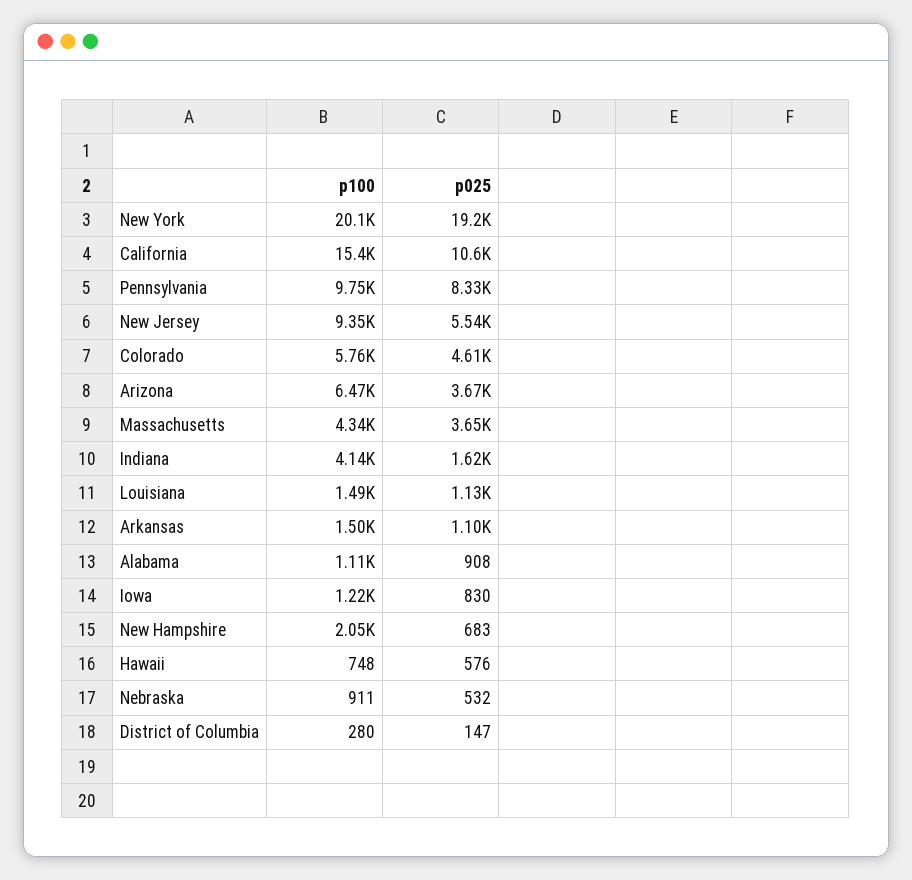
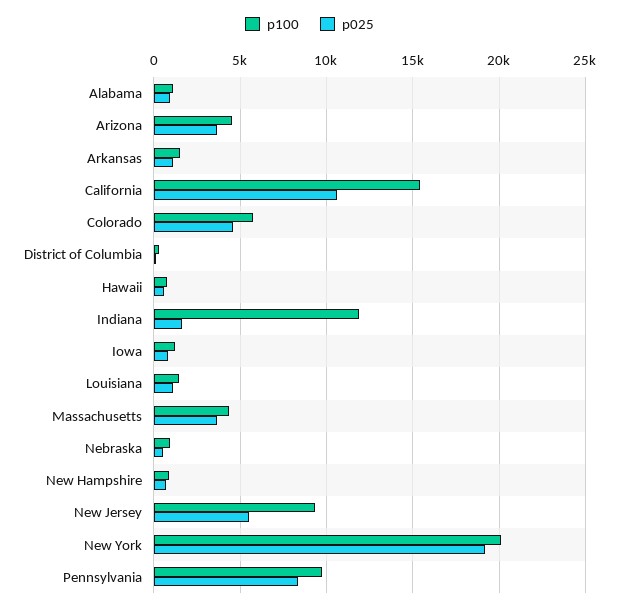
p100, Arizona: 6470 -> 4500
p100, Indiana: 4140 -> 12000
p100, New Hampshire: 2050 -> 1000

